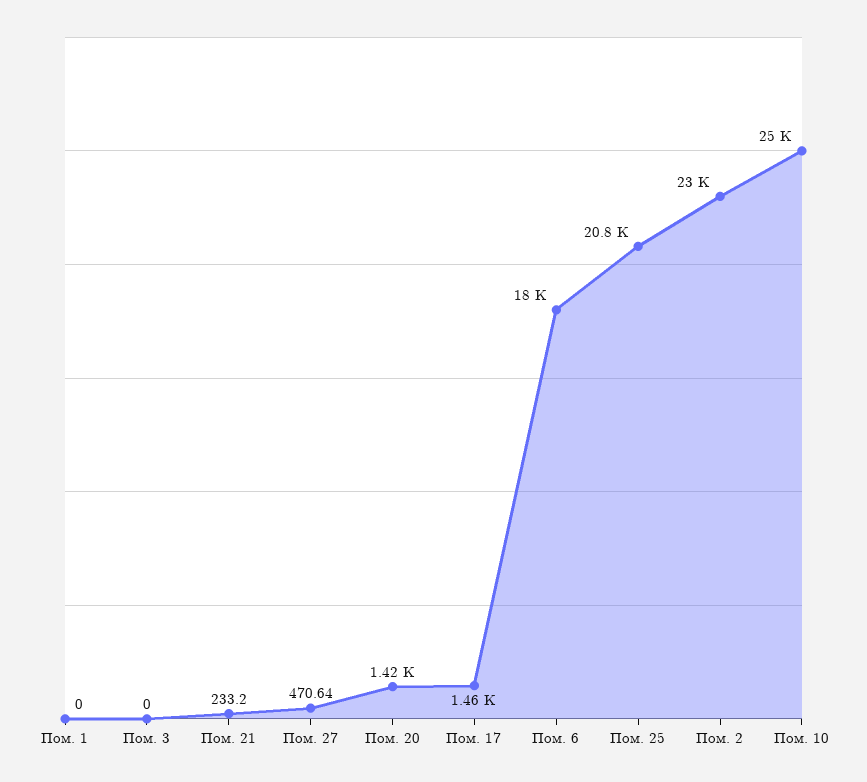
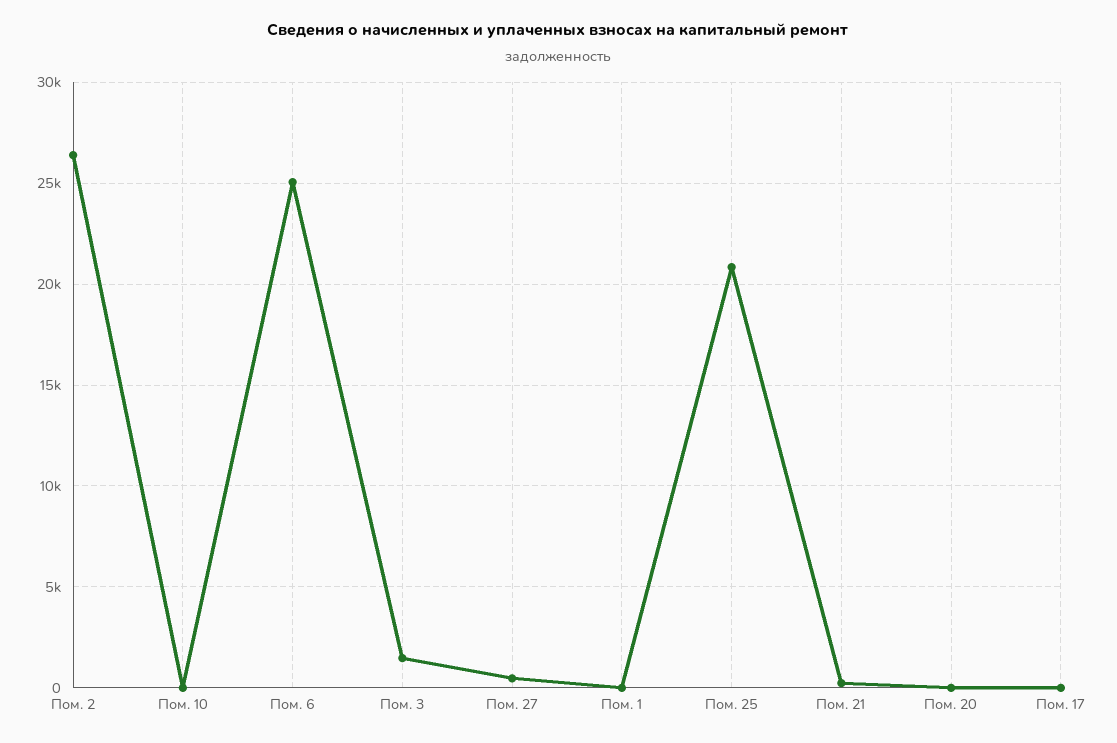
Пом. 3: 0 -> 1500
Пом. 20: 1420 -> 0
Пом. 17: 1460 -> 0
Пом. 6: 18000 -> 25000
Пом. 2: 23000 -> 26500
Пом. 10: 25000 -> 0

